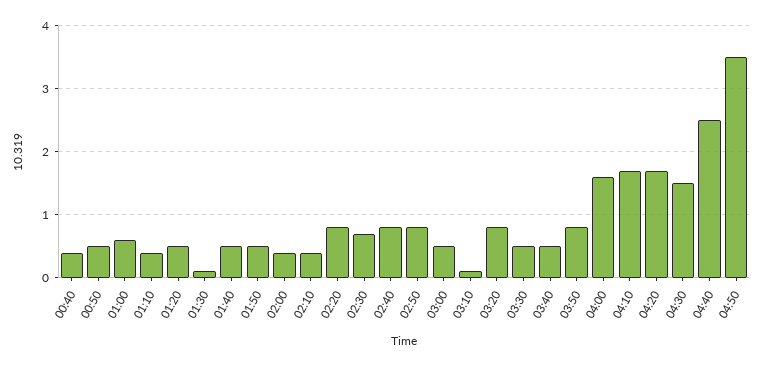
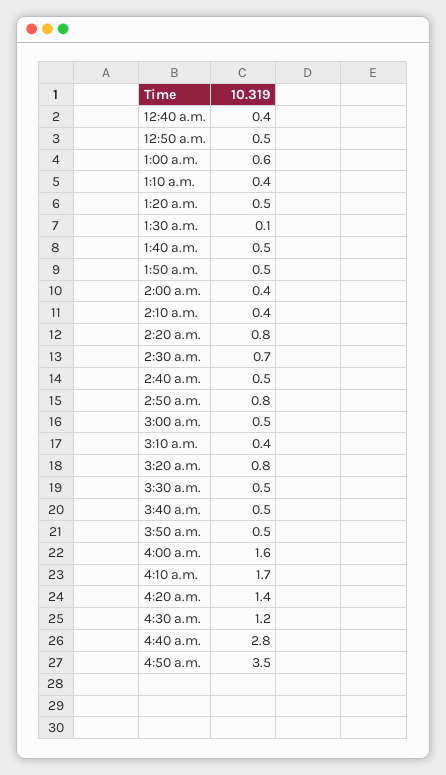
02:40: 0.8 -> 0.5
03:10: 0.1 -> 0.4
03:50: 0.8 -> 0.5
04:20: 1.7 -> 1.4
04:30: 1.5 -> 1.2
04:40: 2.5 -> 2.8

